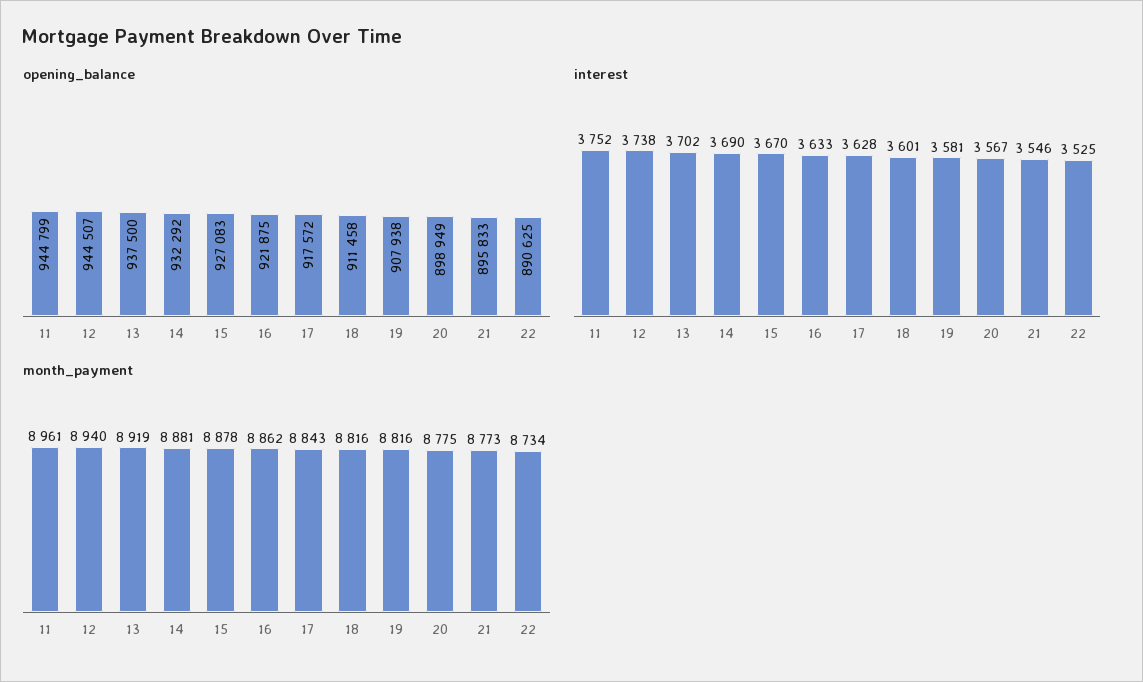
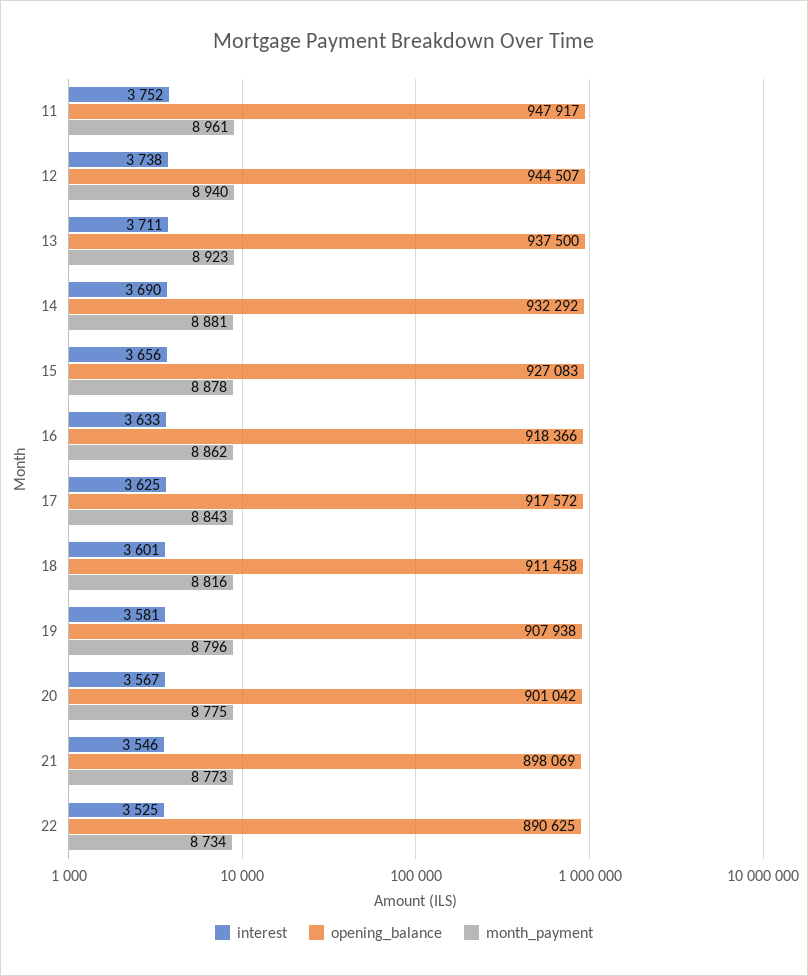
opening_balance, 11: 944799 -> 947917
opening_balance, 16: 921875 -> 918366
opening_balance, 20: 898949 -> 901042
opening_balance, 21: 895833 -> 898069
interest, 13: 3702 -> 3711
interest, 15: 3670 -> 3656
interest, 17: 3628 -> 3625
month_payment, 13: 8919 -> 8923
month_payment, 19: 8816 -> 8796

